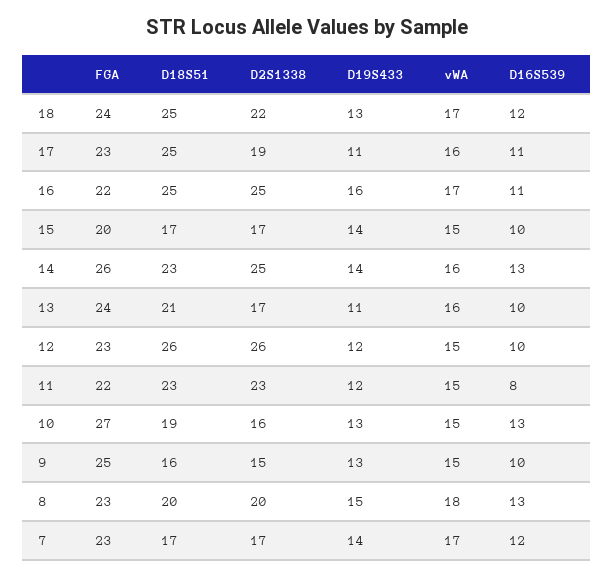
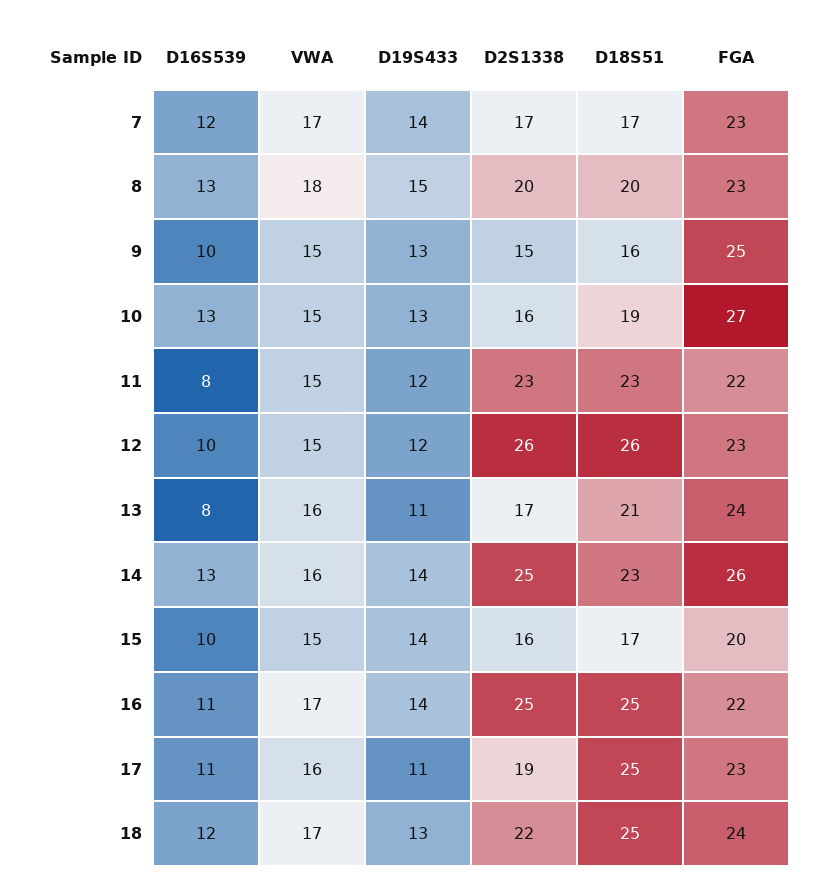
D19S433, 16: 16 -> 14
D2S1338, 15: 17 -> 16
D16S539, 13: 10 -> 8

